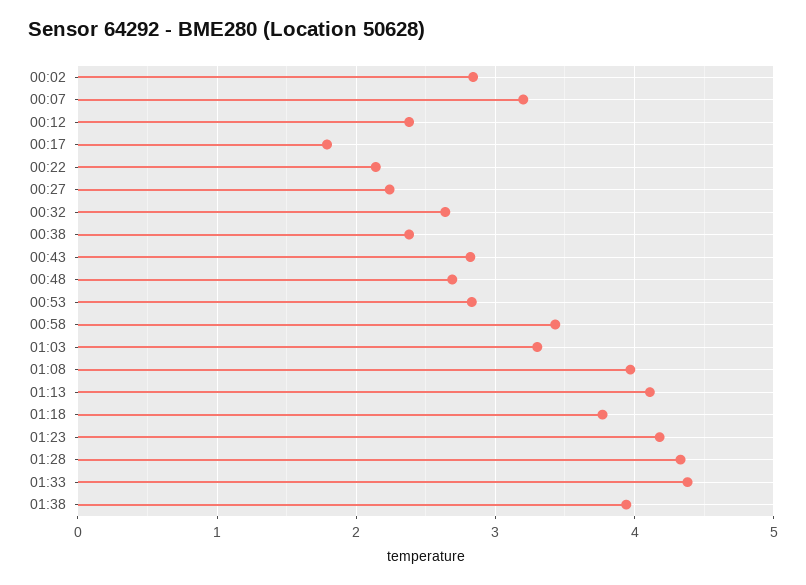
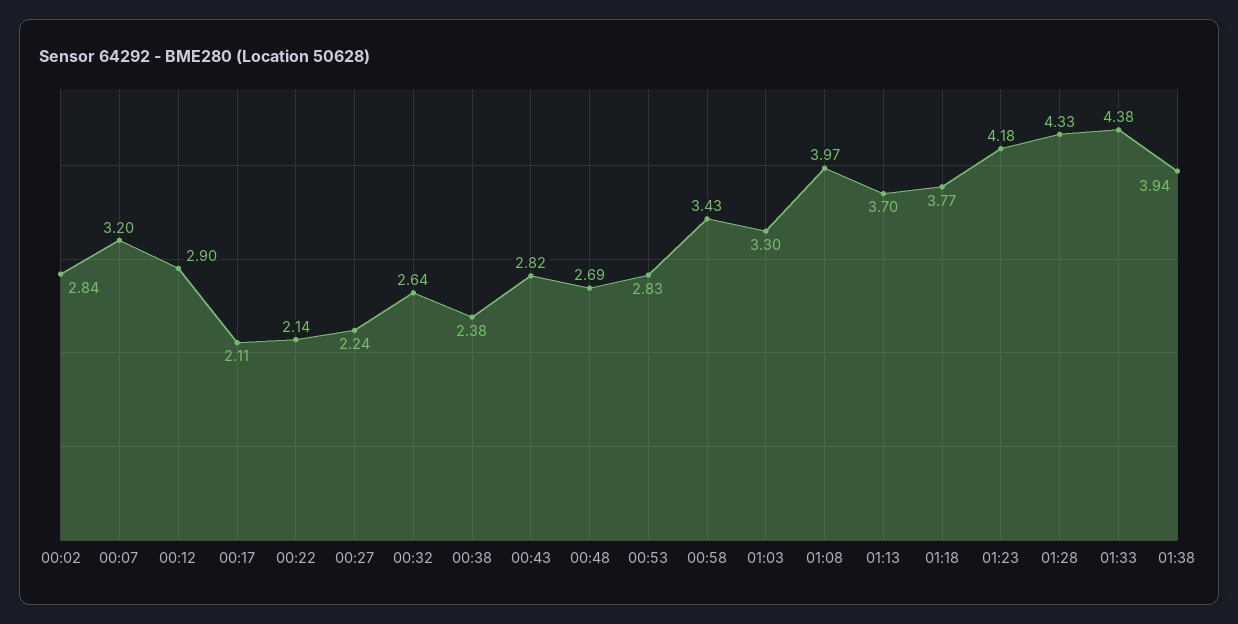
00:12: 2.4 -> 2.9
00:17: 1.8 -> 2.11
01:13: 4.1 -> 3.7

